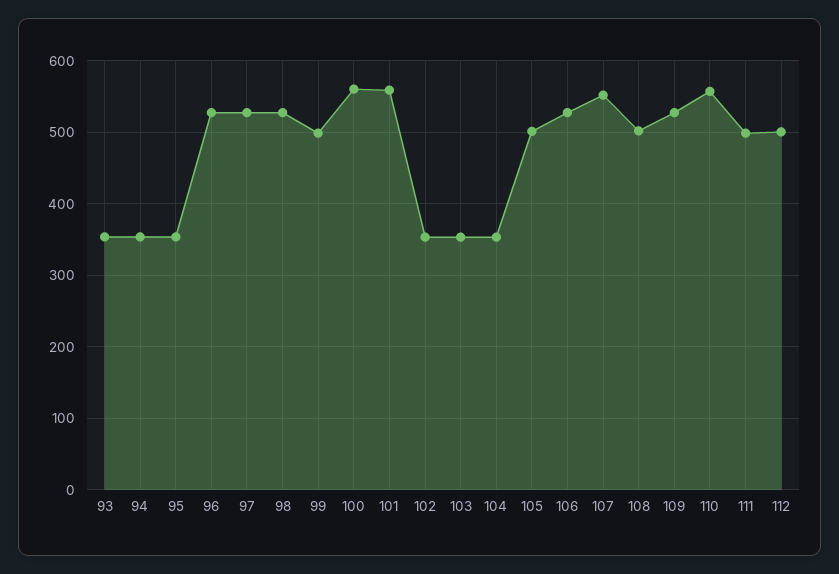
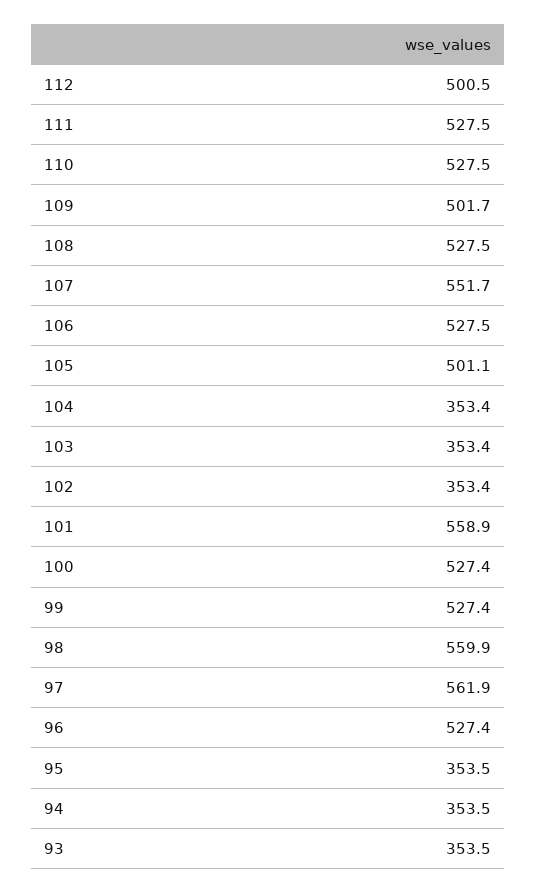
97: 530 -> 561.9
98: 530 -> 559.9
99: 500 -> 527.4
100: 560 -> 527.4
108: 500 -> 527.5
109: 530 -> 501.7
110: 560 -> 527.5
111: 500 -> 527.5

